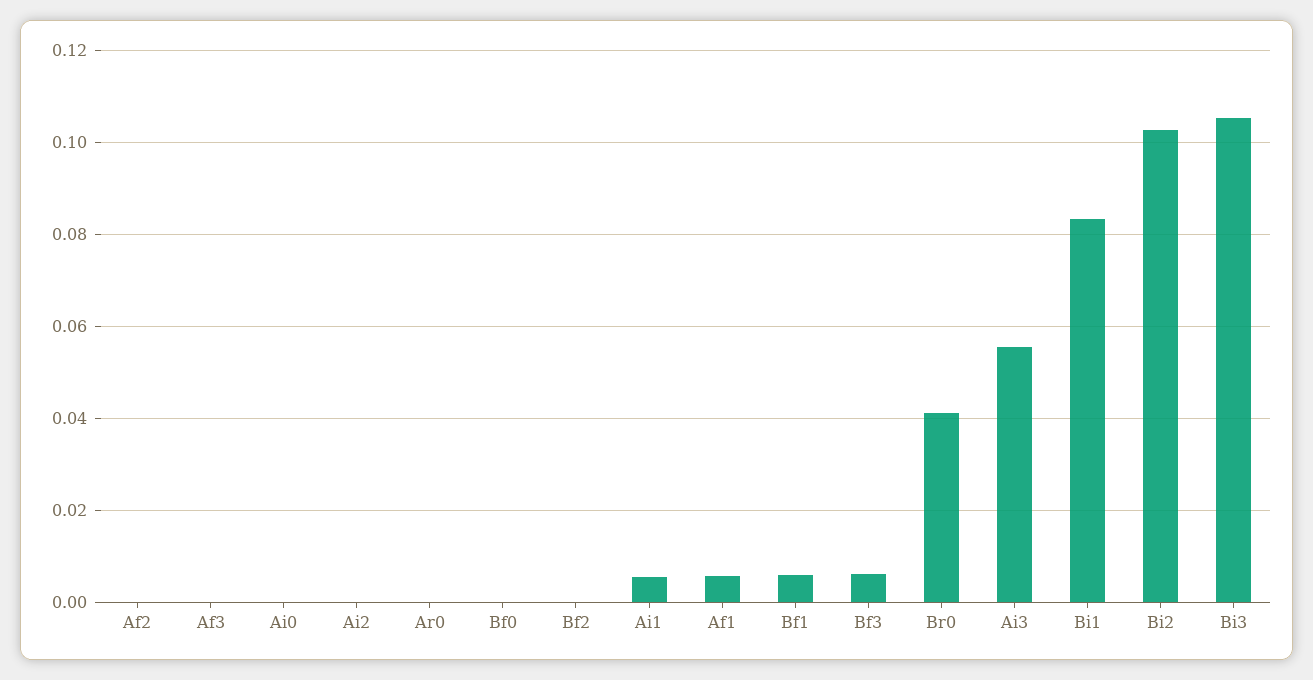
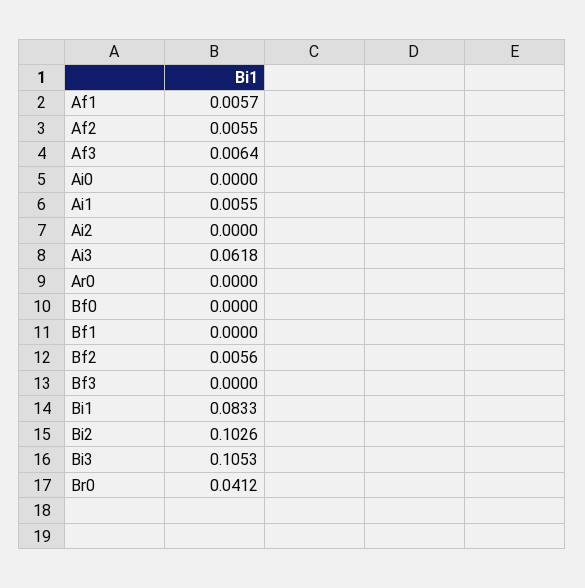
Af2: 0 -> 0.0055
Af3: 0 -> 0.0064
Bf2: 0 -> 0.0056
Bf1: 0.006 -> 0
Bf3: 0.006 -> 0
Ai3: 0.056 -> 0.0618

